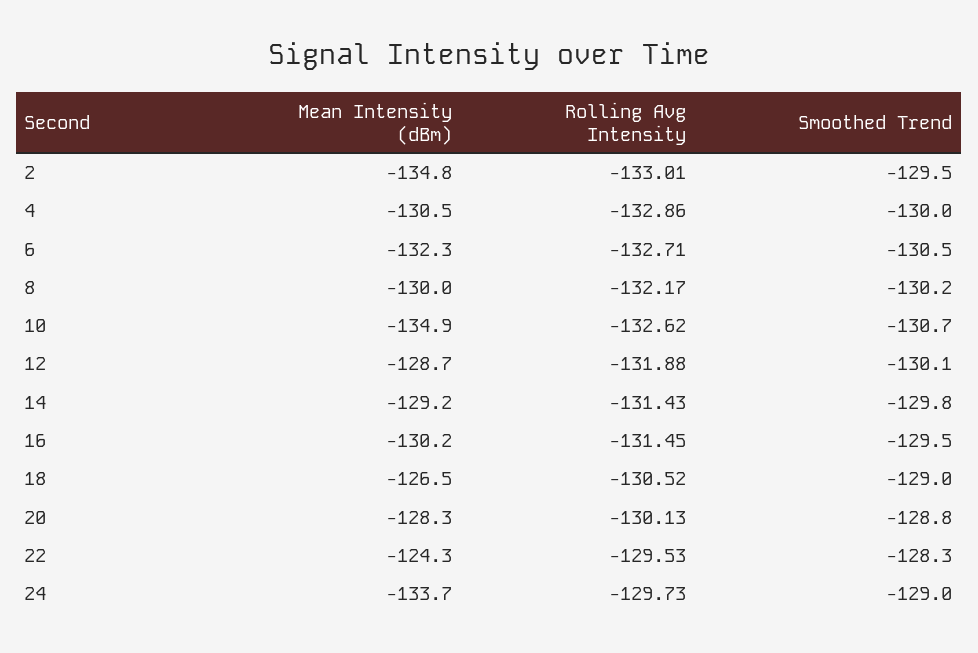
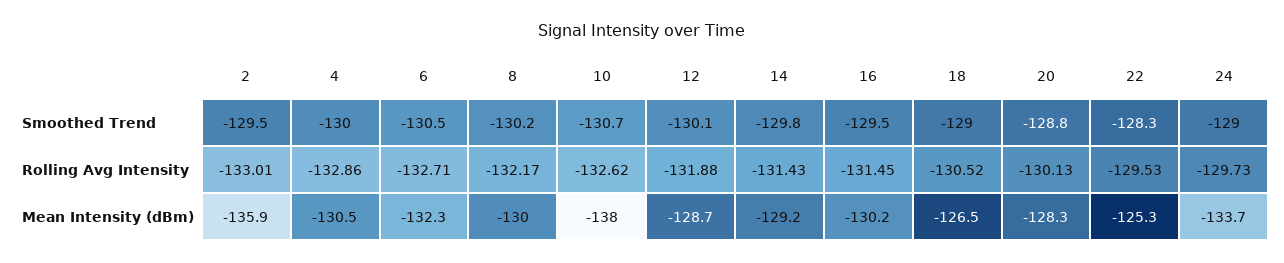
Mean Intensity (dBm), 2: -134.8 -> -135.9
Mean Intensity (dBm), 10: -134.9 -> -138
Mean Intensity (dBm), 22: -124.3 -> -125.3

